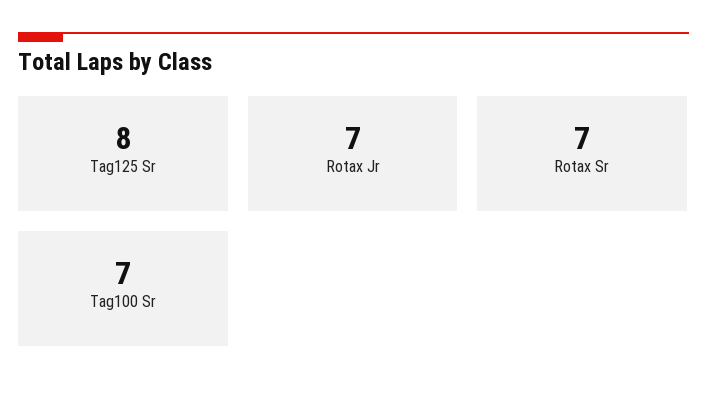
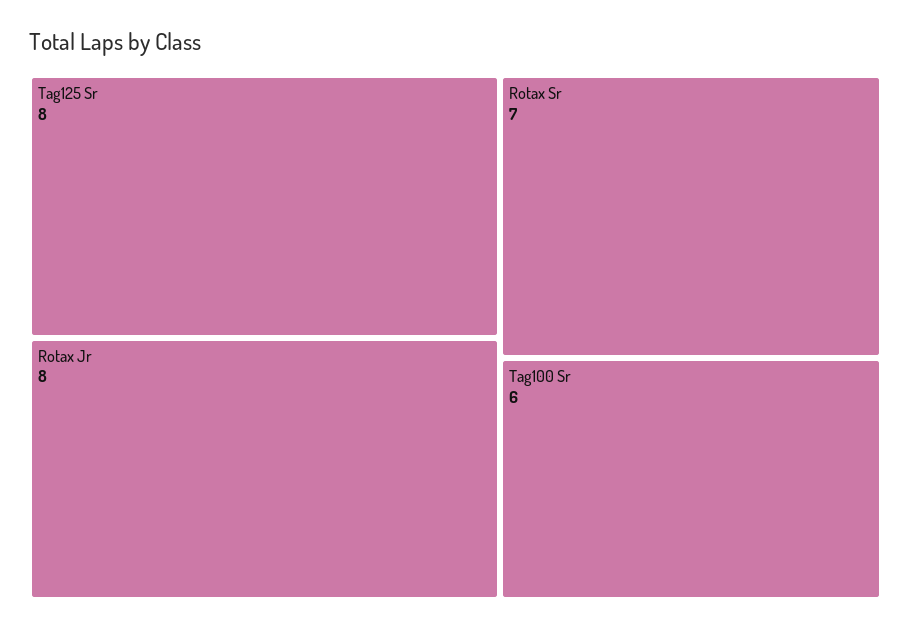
Rotax Jr: 7 -> 8
Tag100 Sr: 7 -> 6

